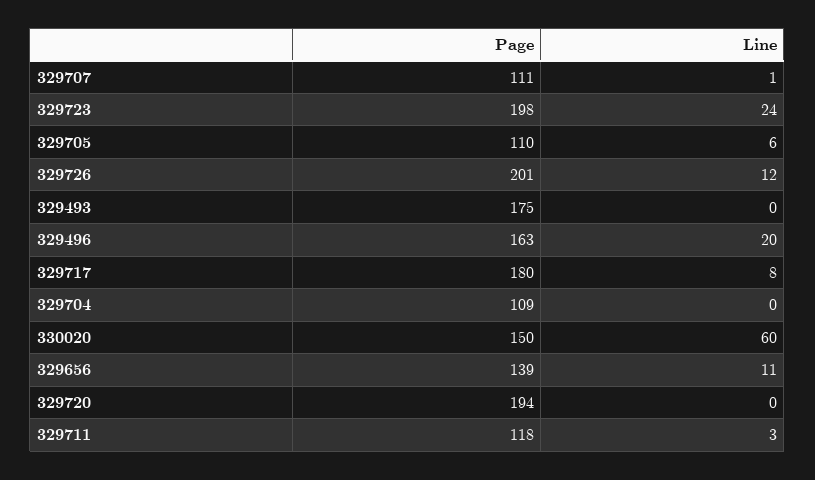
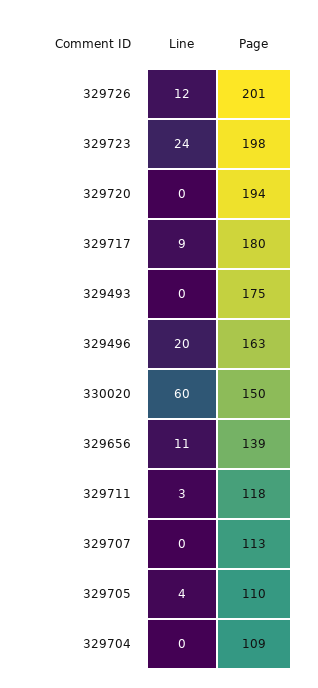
Page, 329707: 111 -> 113
Line, 329707: 1 -> 0
Line, 329705: 6 -> 4
Line, 329717: 8 -> 9

